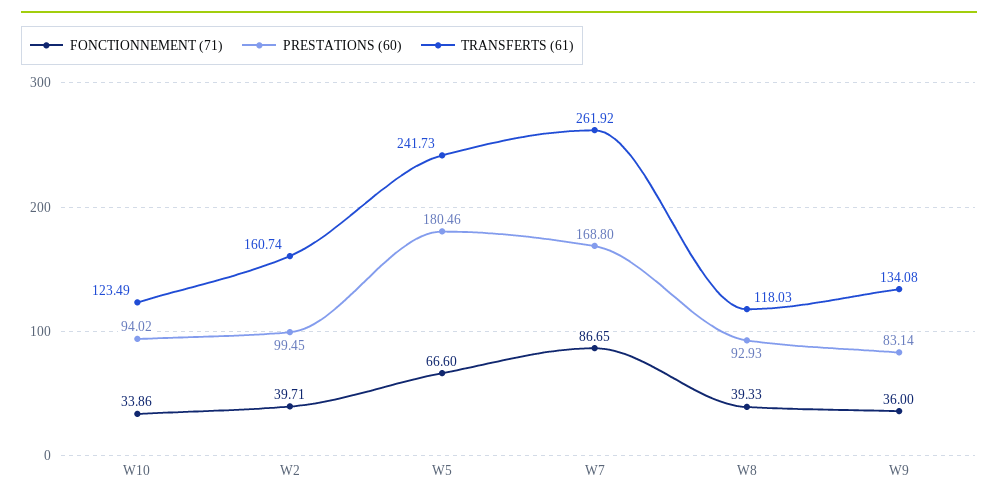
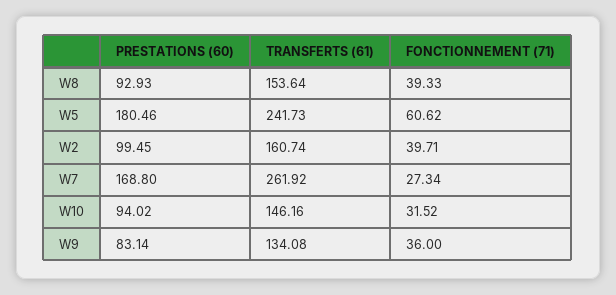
FONCTIONNEMENT (71), W10: 33.86 -> 31.52
TRANSFERTS (61), W10: 123.49 -> 146.16
FONCTIONNEMENT (71), W5: 66.6 -> 60.62
FONCTIONNEMENT (71), W7: 86.65 -> 27.34
TRANSFERTS (61), W8: 118.03 -> 153.64

